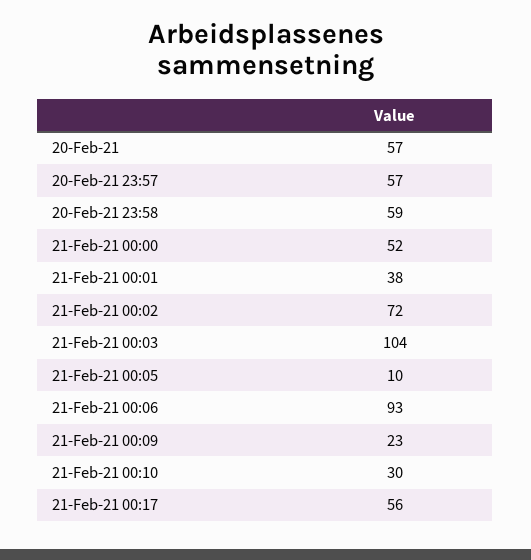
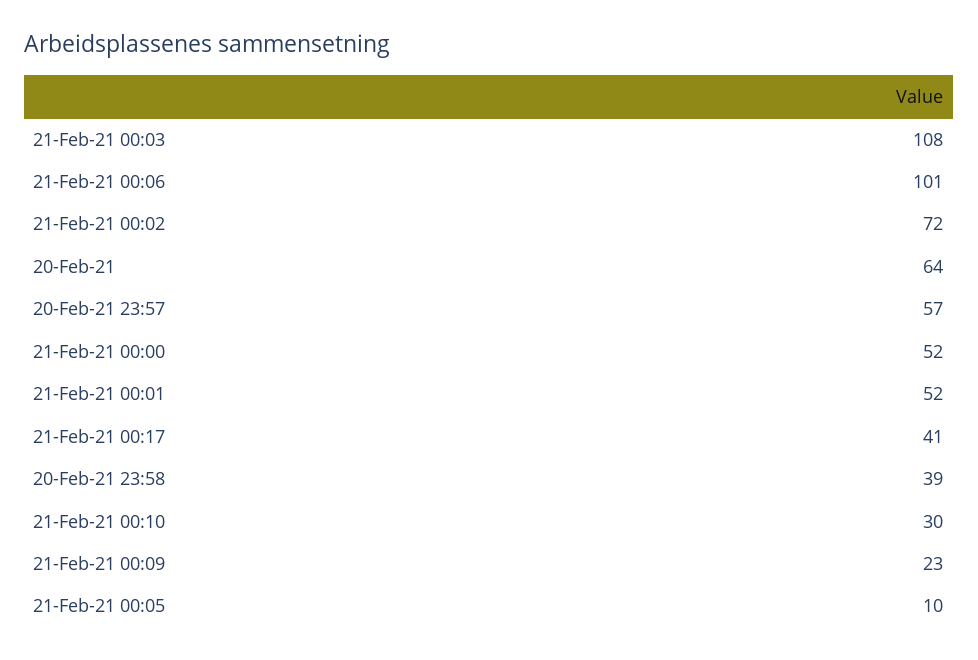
20-Feb-21: 57 -> 64
20-Feb-21 23:58: 59 -> 39
21-Feb-21 00:01: 38 -> 52
21-Feb-21 00:03: 104 -> 108
21-Feb-21 00:06: 93 -> 101
21-Feb-21 00:17: 56 -> 41

